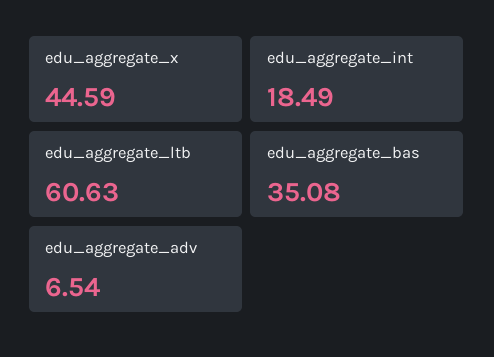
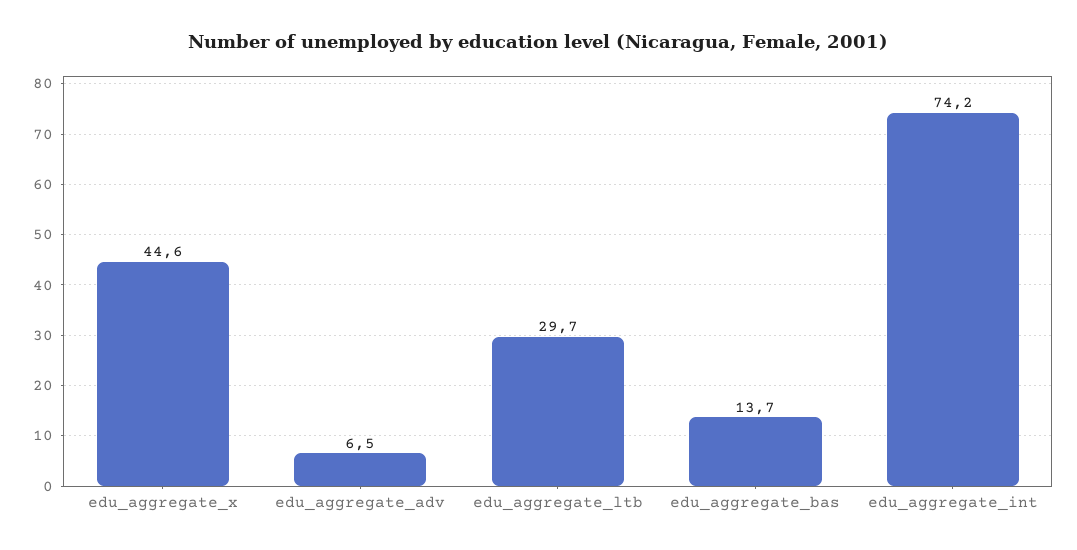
edu_aggregate_int: 18.49 -> 74.2
edu_aggregate_ltb: 60.63 -> 29.7
edu_aggregate_bas: 35.08 -> 13.7

